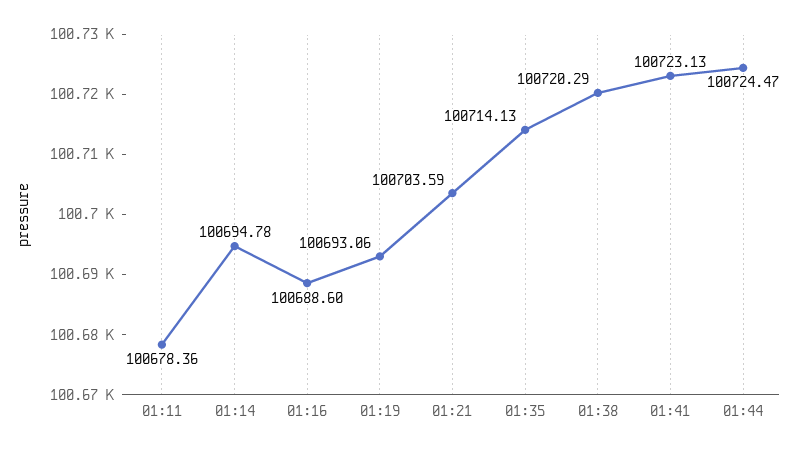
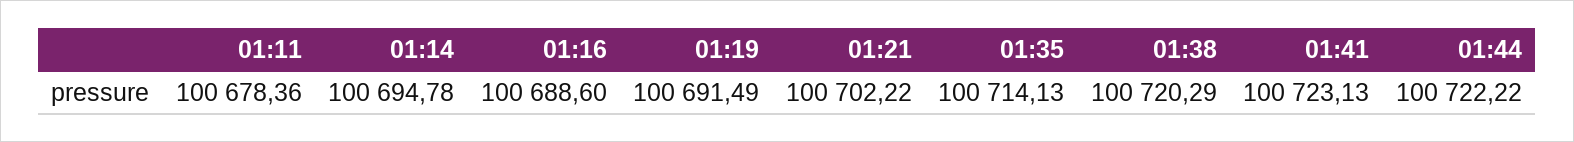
01:19: 100693.06 -> 100691.49
01:21: 100703.59 -> 100702.22
01:44: 100724.47 -> 100722.22

